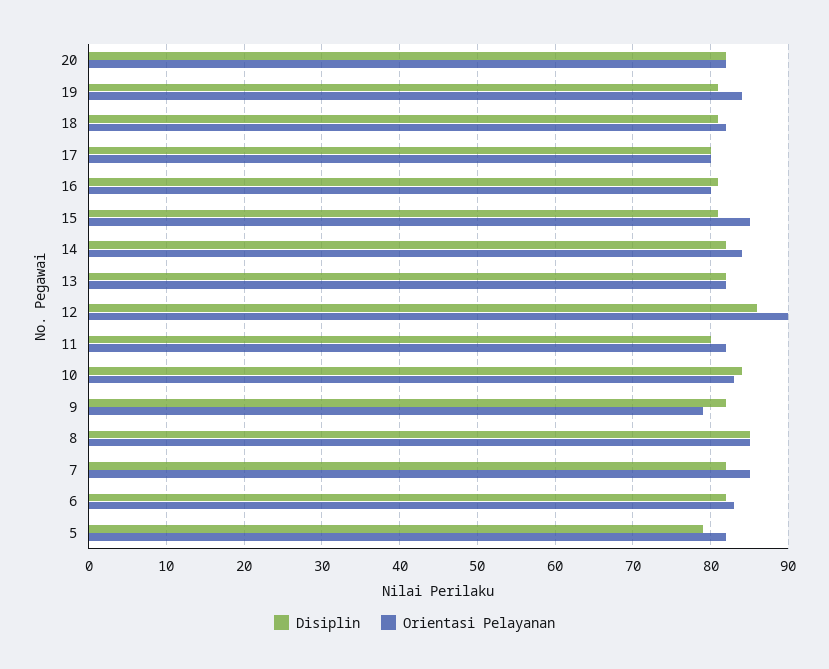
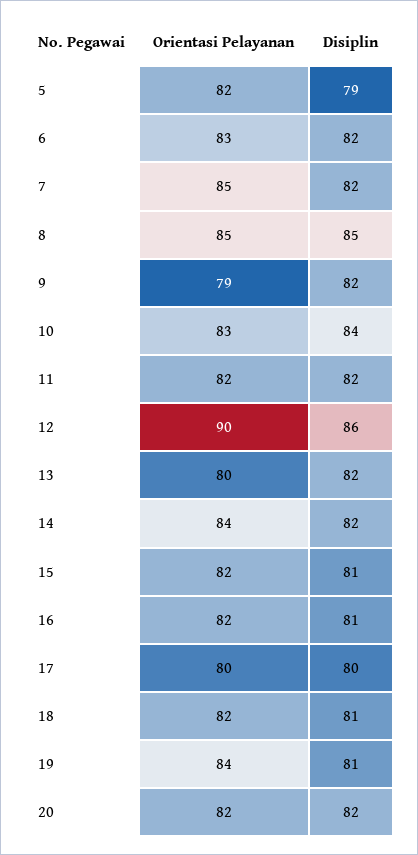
Orientasi Pelayanan, 16: 80 -> 82
Orientasi Pelayanan, 15: 85 -> 82
Orientasi Pelayanan, 13: 82 -> 80
Disiplin, 11: 80 -> 82

